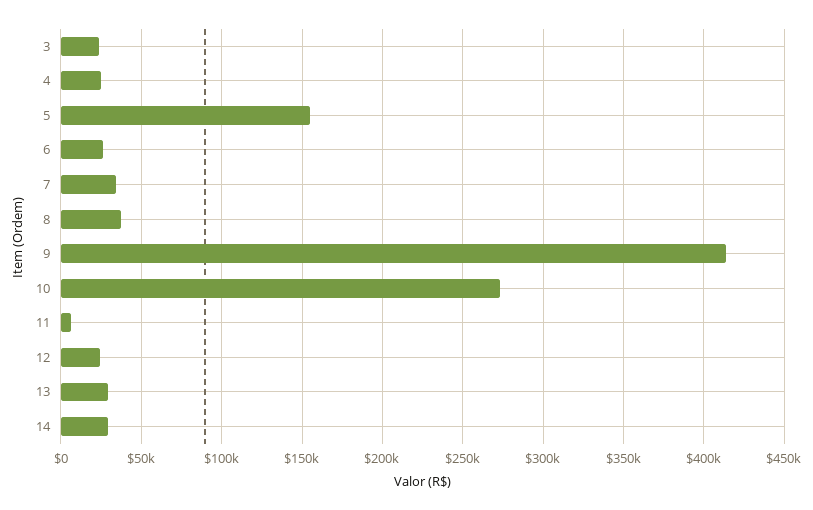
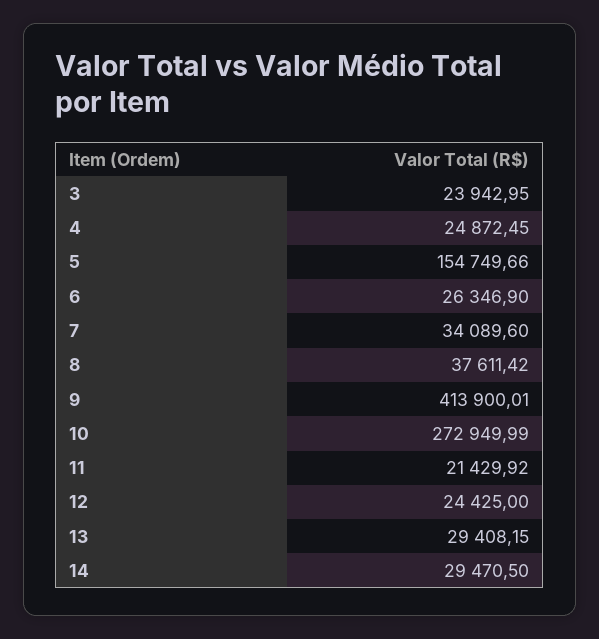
11: 5000 -> 21429.92

